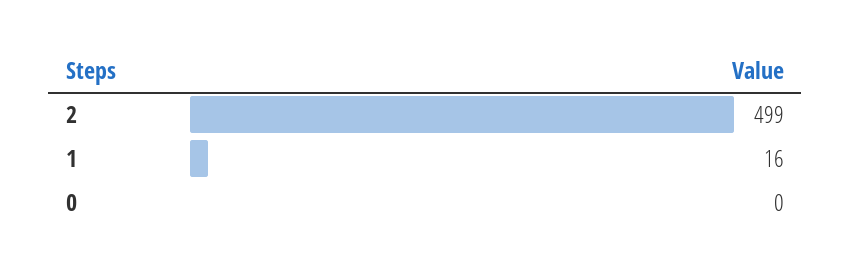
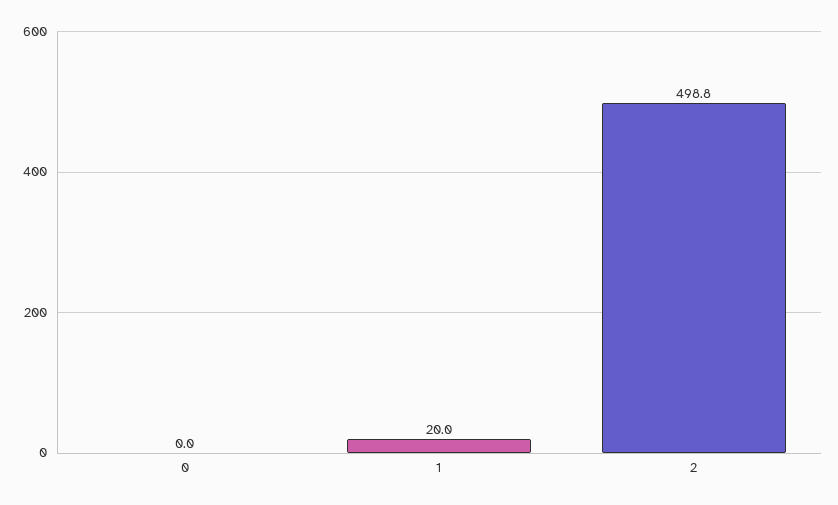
1: 16 -> 20

